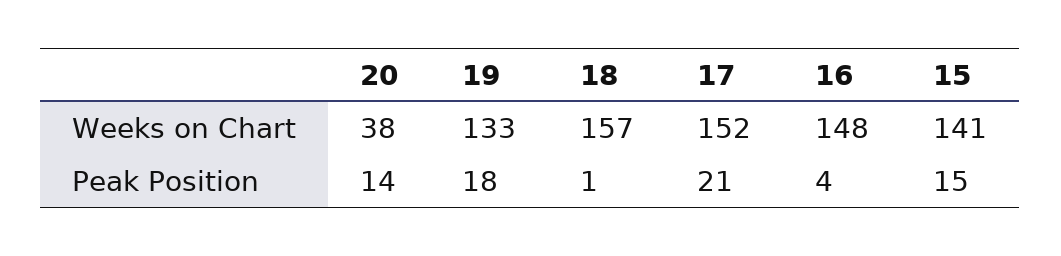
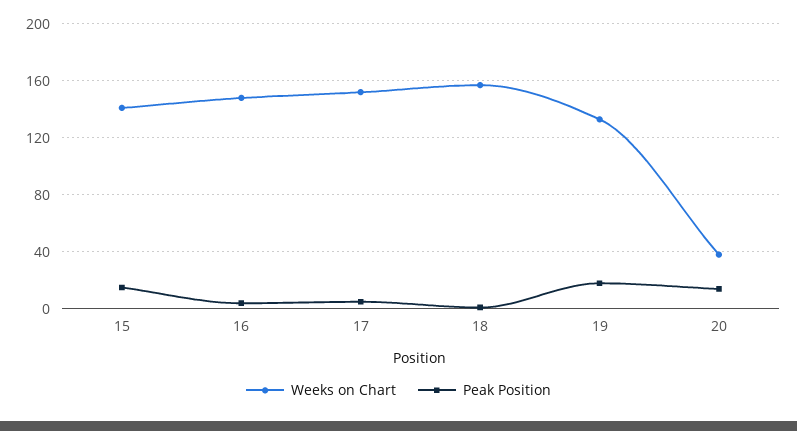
Peak Position, 17: 21 -> 5

